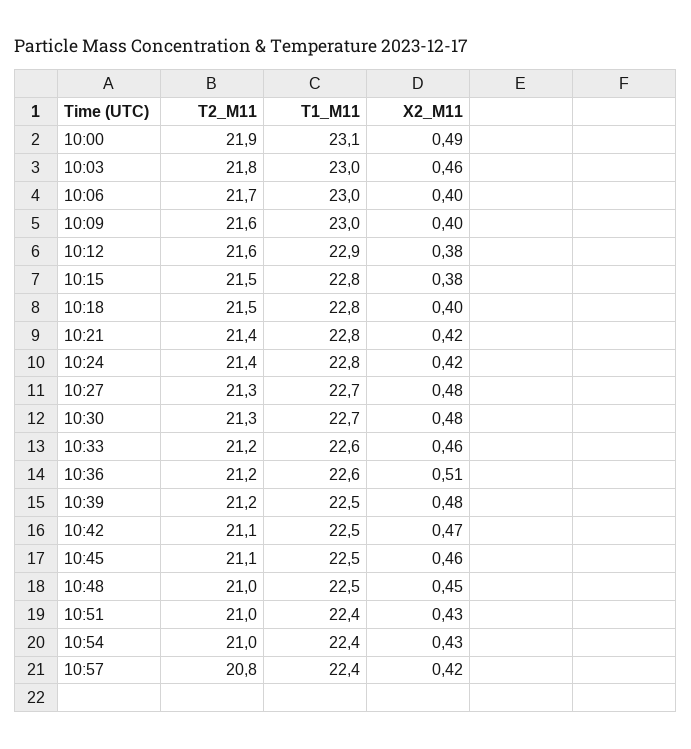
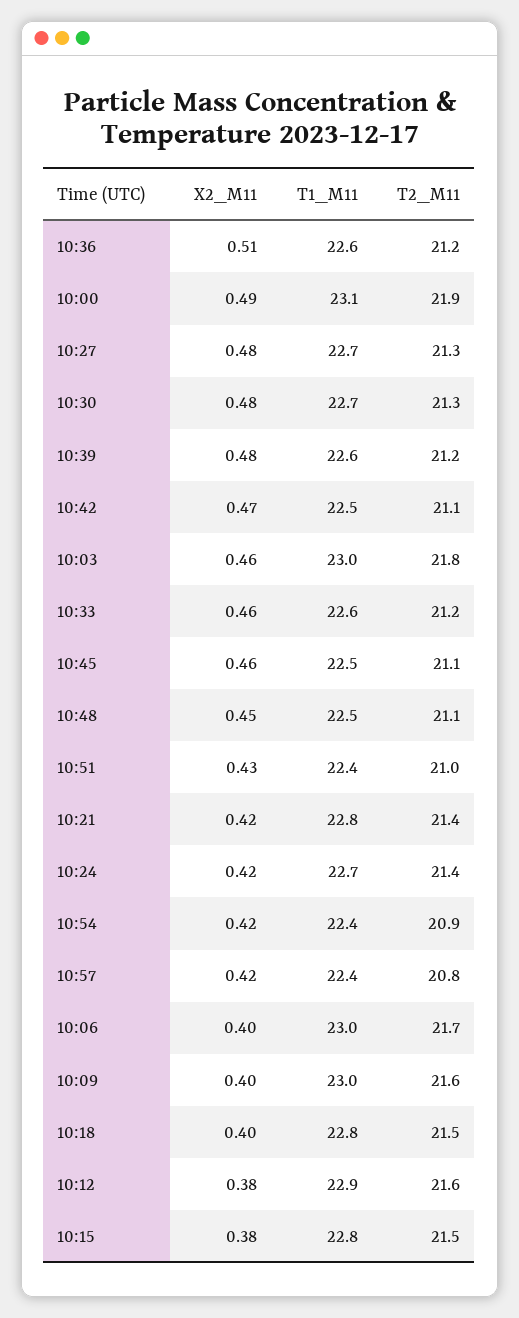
T1_M11, 10:24: 22.8 -> 22.7
T1_M11, 10:39: 22.5 -> 22.6
T2_M11, 10:48: 21 -> 21.1
T2_M11, 10:54: 21 -> 20.9
X2_M11, 10:54: 0.43 -> 0.42

